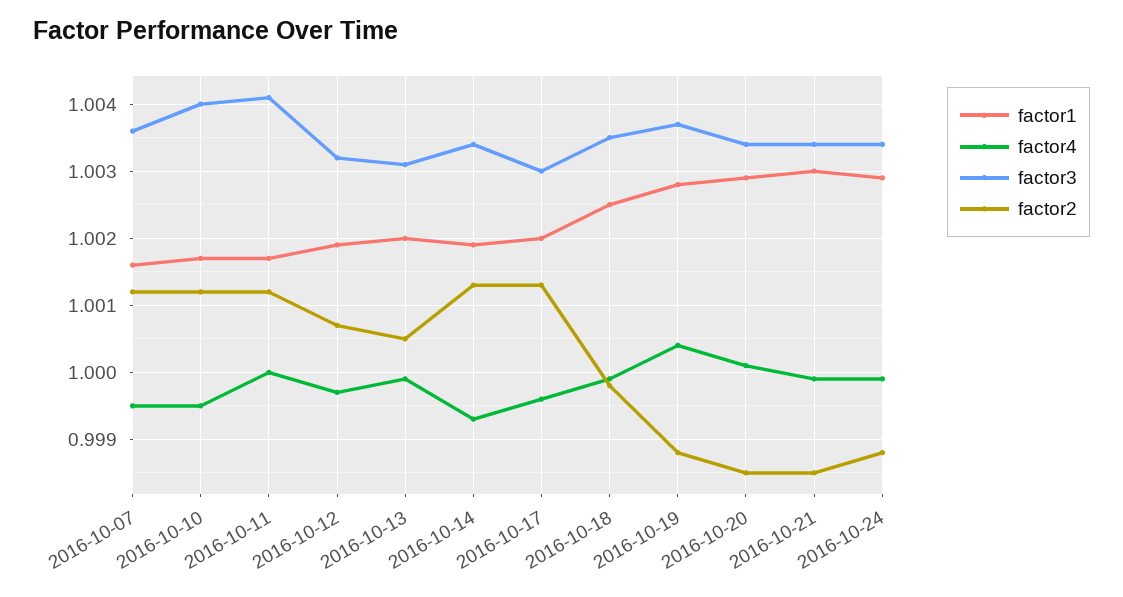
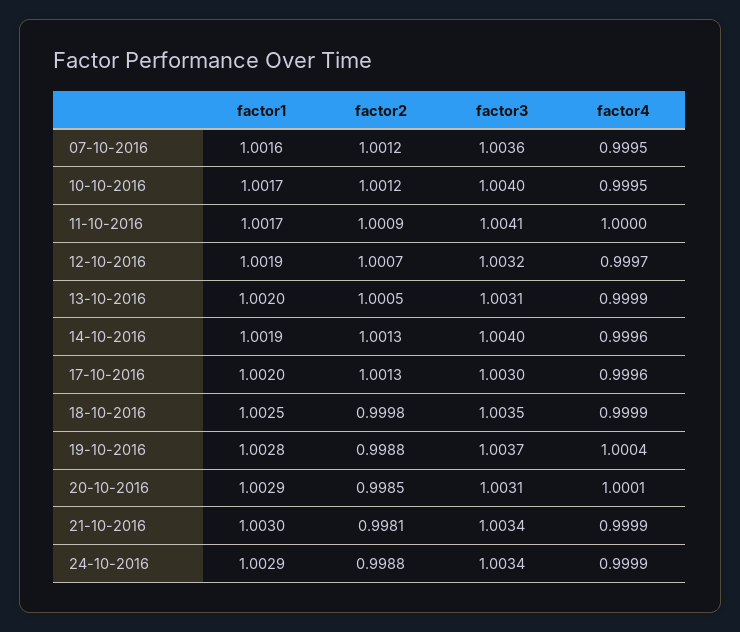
factor2, 2016-10-11: 1.0012 -> 1.0009
factor4, 2016-10-14: 0.9993 -> 0.9996
factor3, 2016-10-14: 1.0034 -> 1.004
factor3, 2016-10-20: 1.0034 -> 1.0031
factor2, 2016-10-21: 0.9985 -> 0.9981

